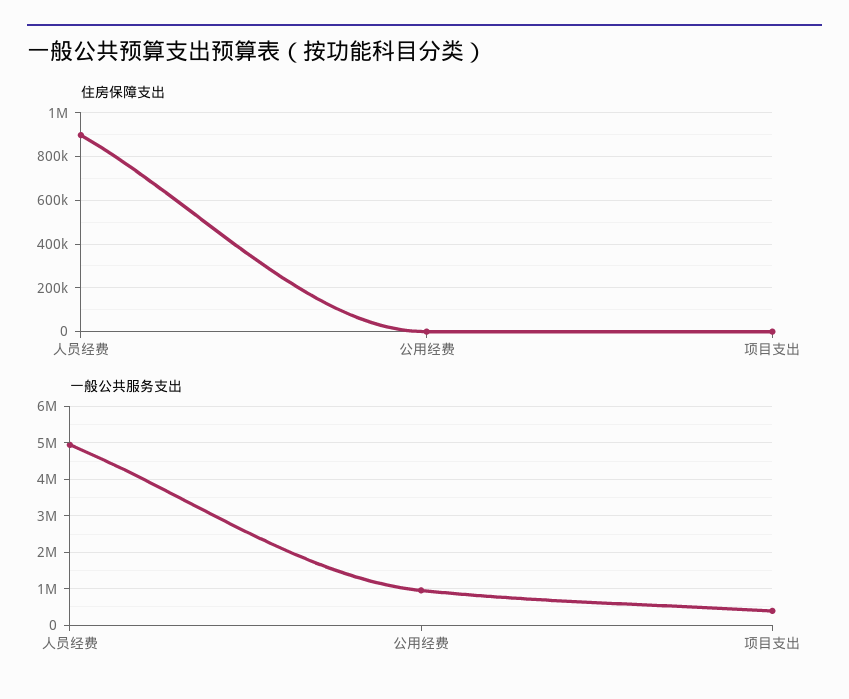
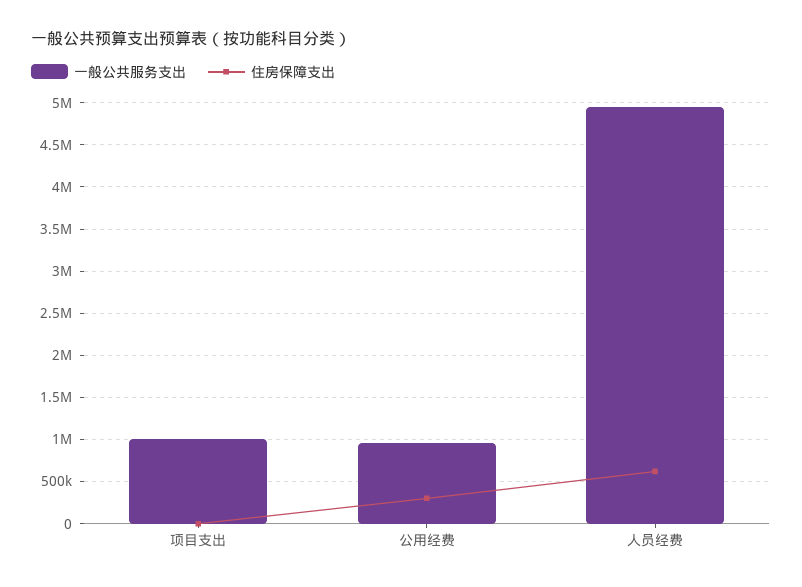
住房保障支出, 人员经费: 900000 -> 600000
住房保障支出, 公用经费: 0 -> 300000
一般公共服务支出, 项目支出: 400000 -> 1000000

